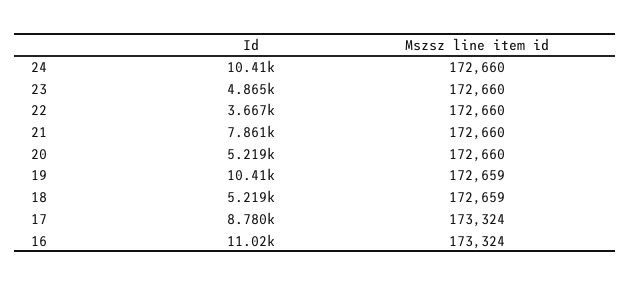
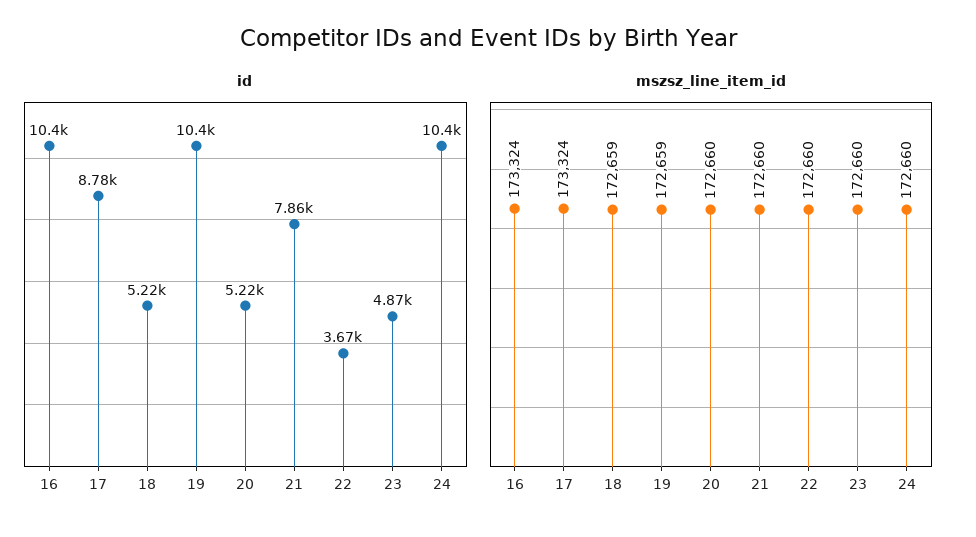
Id, 16: 11020 -> 10400

